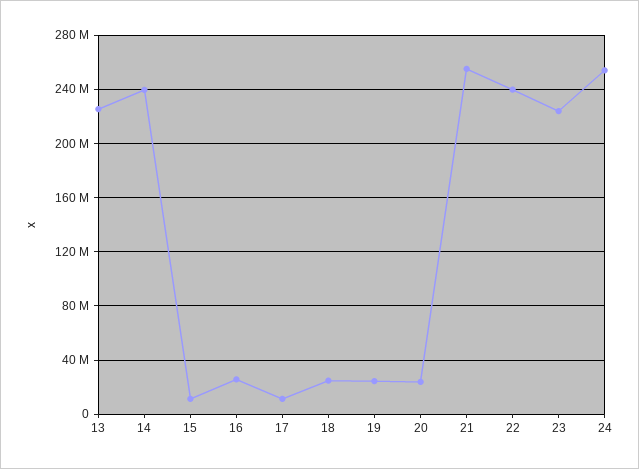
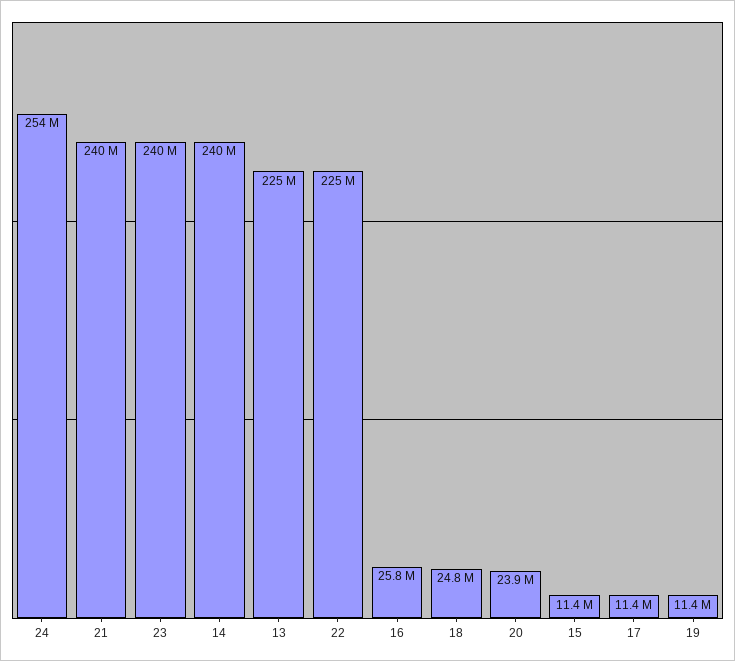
19: 25000000 -> 11400000
21: 255000000 -> 240000000
22: 240000000 -> 225000000
23: 225000000 -> 240000000

